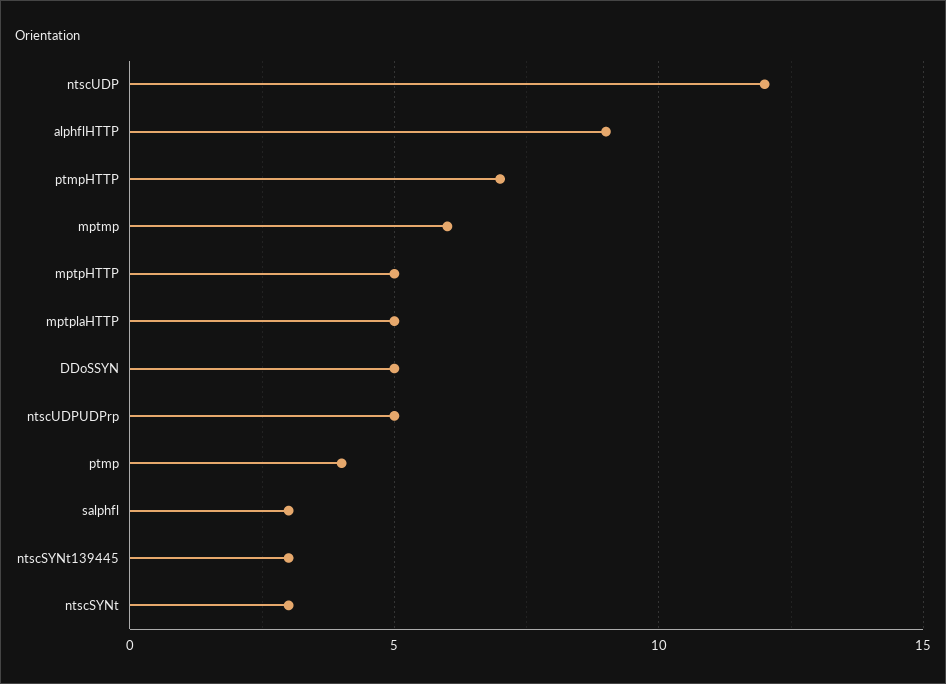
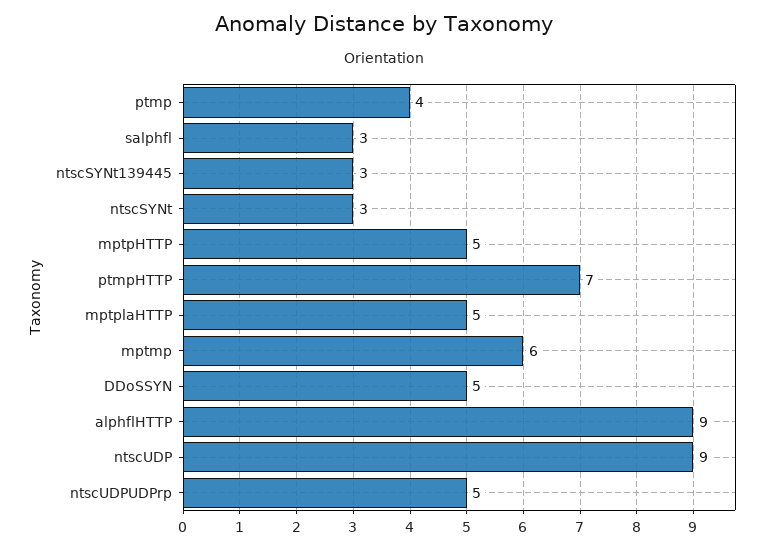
ntscUDP: 12 -> 9

